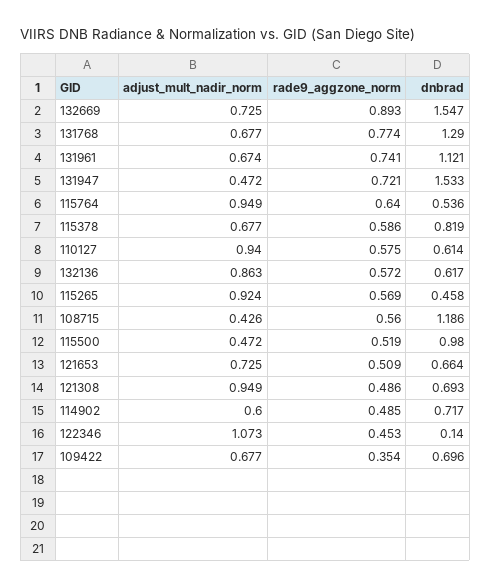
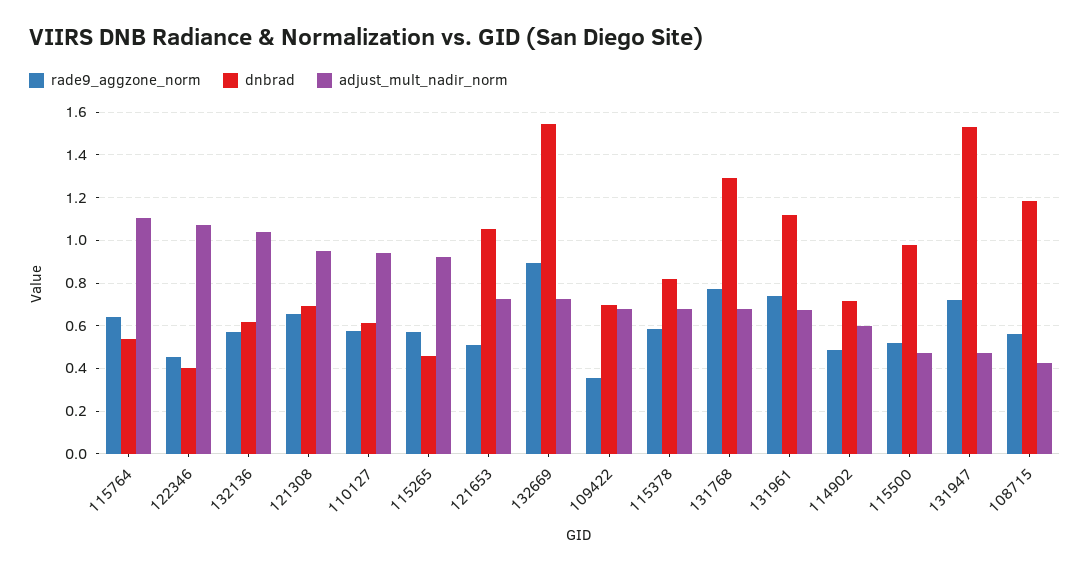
adjust_mult_nadir_norm, 115764: 0.949 -> 1.1
adjust_mult_nadir_norm, 132136: 0.863 -> 1.05
dnbrad, 121653: 0.664 -> 1.05
rade9_aggzone_norm, 121308: 0.486 -> 0.65
dnbrad, 122346: 0.14 -> 0.4

